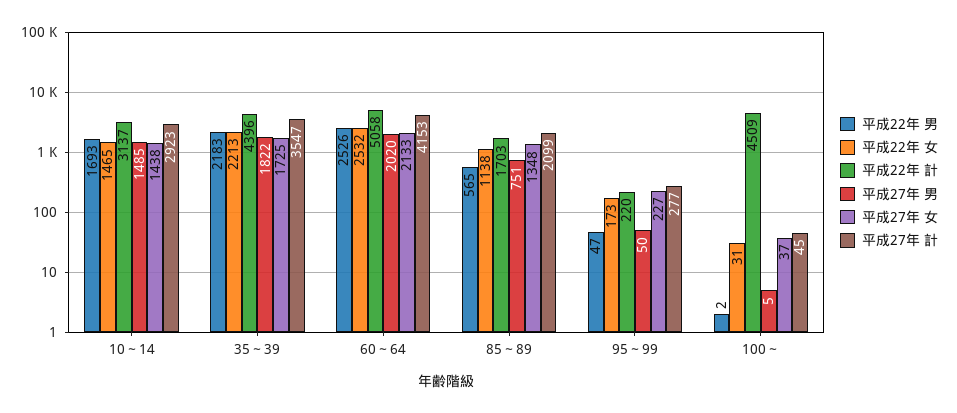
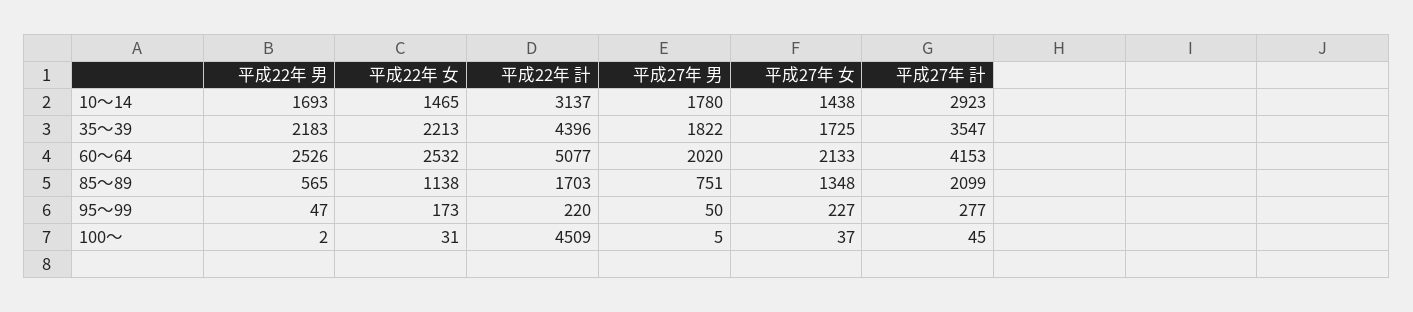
平成27年 男, 10～14: 1485 -> 1780
平成22年 計, 60～64: 5058 -> 5077

